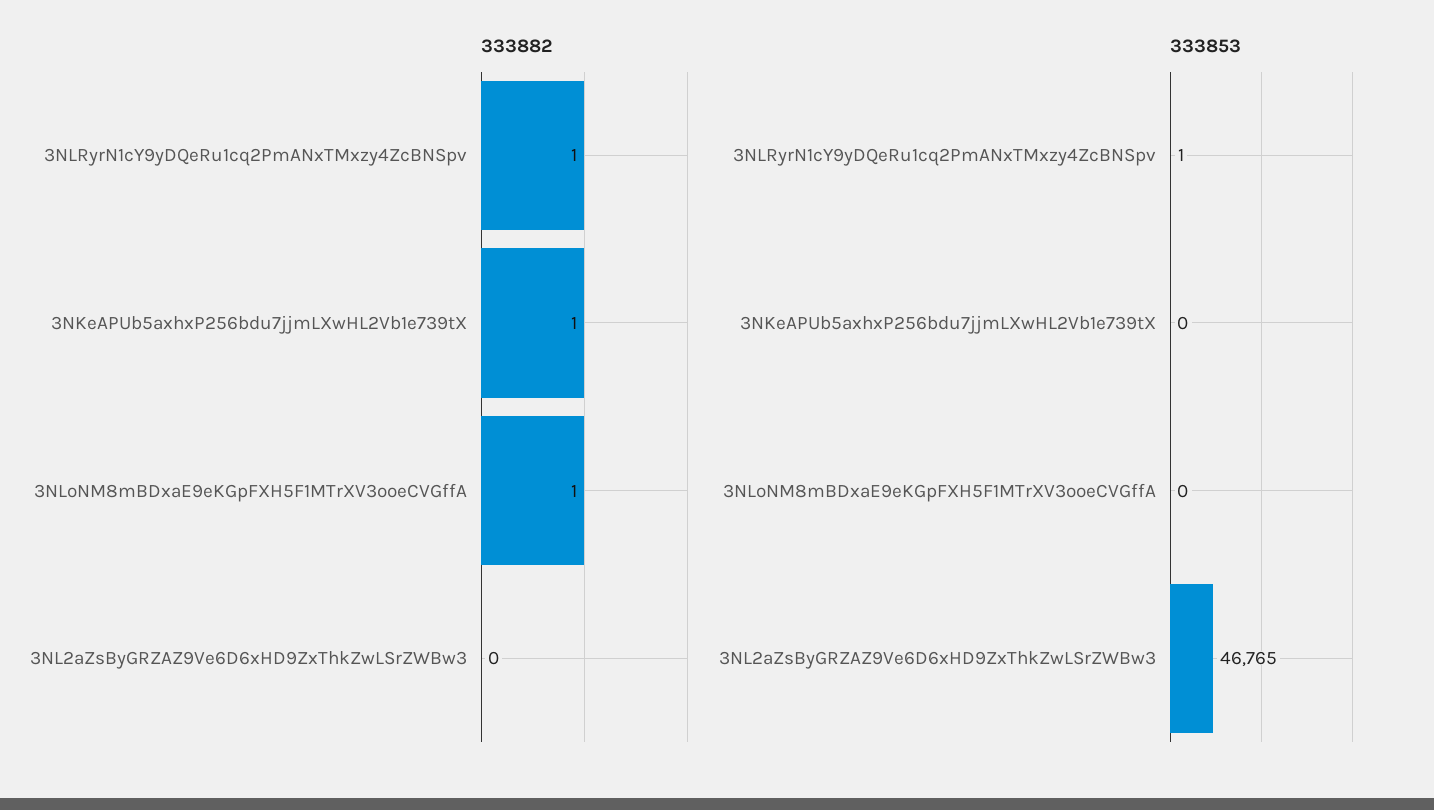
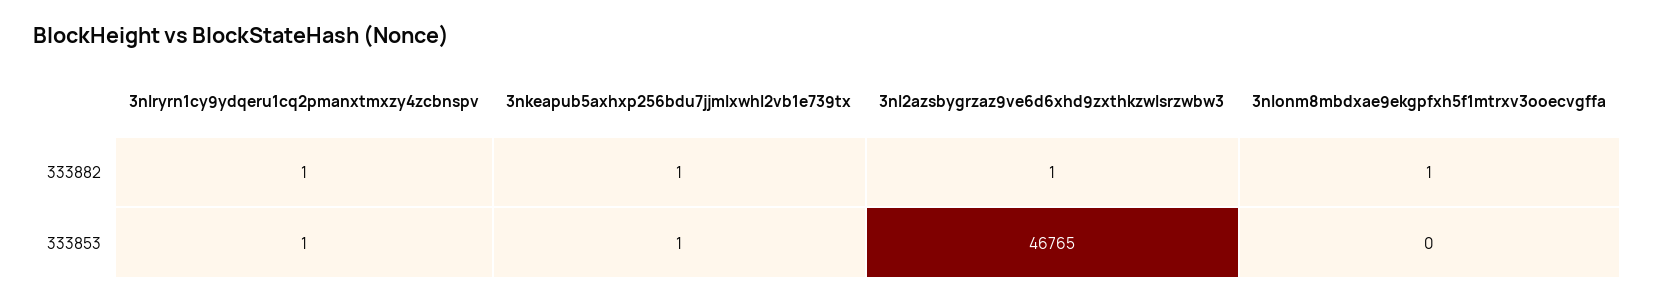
333882, 3NL2aZsByGRZAZ9Ve6D6xHD9ZxThkZwLSrZWBw3: 0 -> 1
333853, 3NKeAPUb5axhxP256bdu7jjmLXwHL2Vb1e739tX: 0 -> 1

